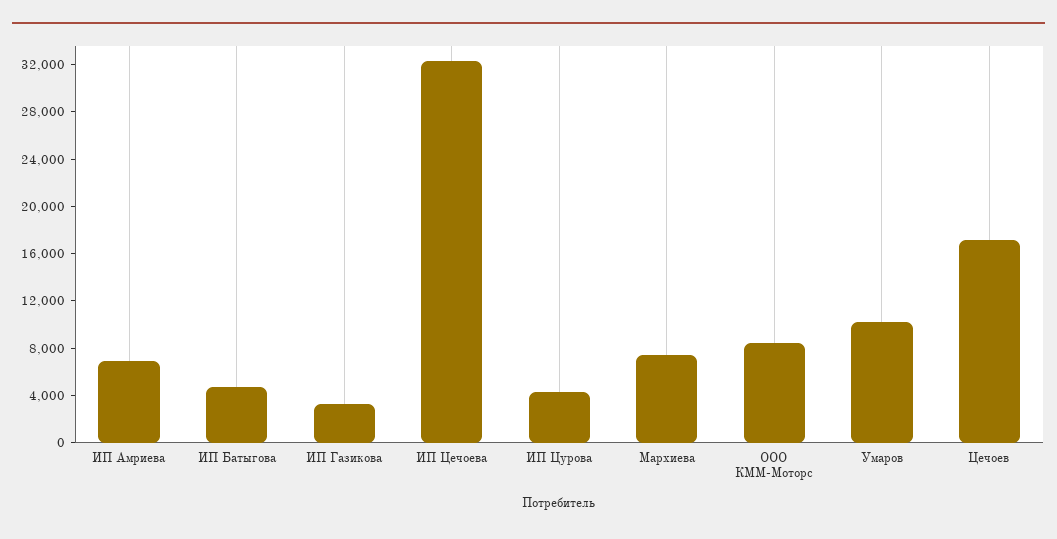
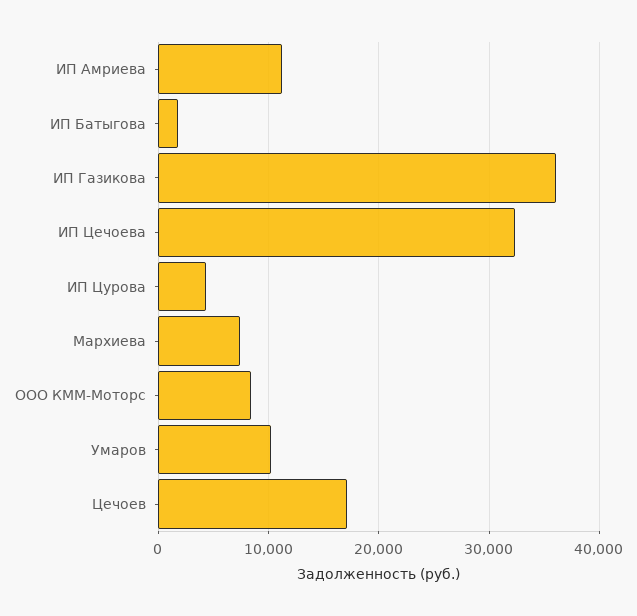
ИП Амриева: 7000 -> 11000
ИП Батыгова: 5000 -> 2000
ИП Газикова: 3000 -> 36000

